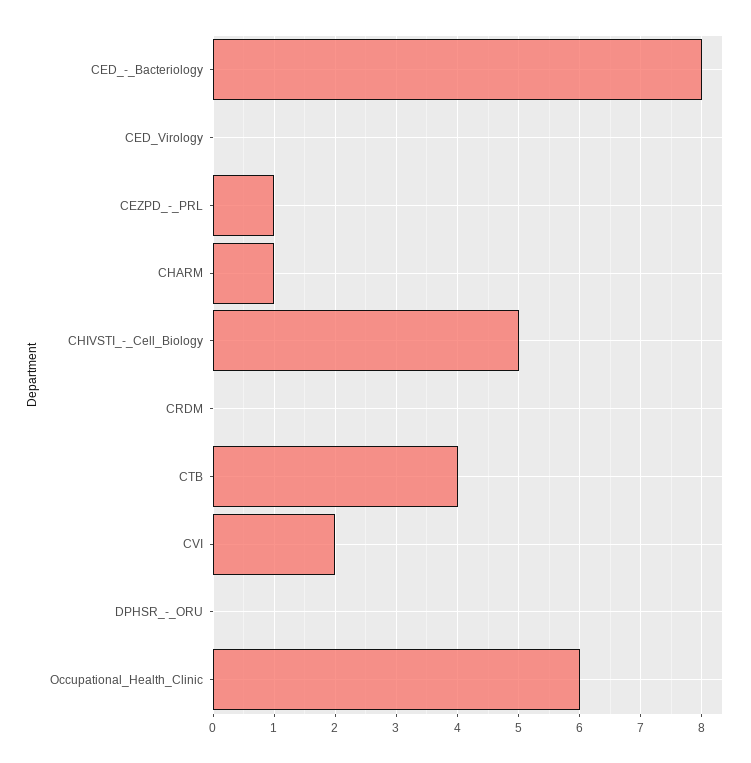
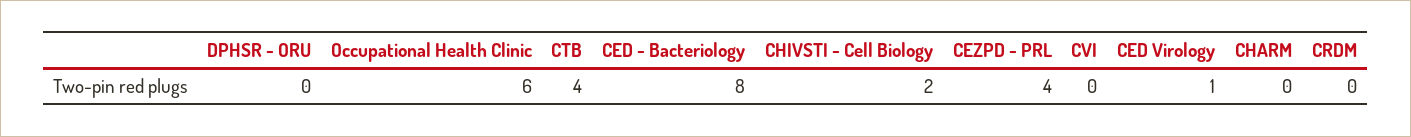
CED_Virology: 0 -> 1
CEZPD_-_PRL: 1 -> 4
CHARM: 1 -> 0
CHIVSTI_-_Cell_Biology: 5 -> 2
CVI: 2 -> 0

